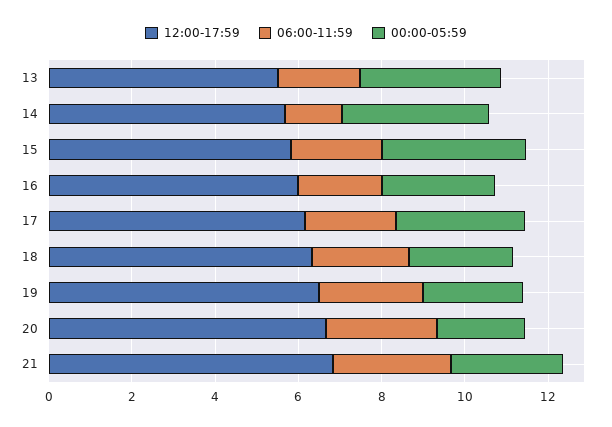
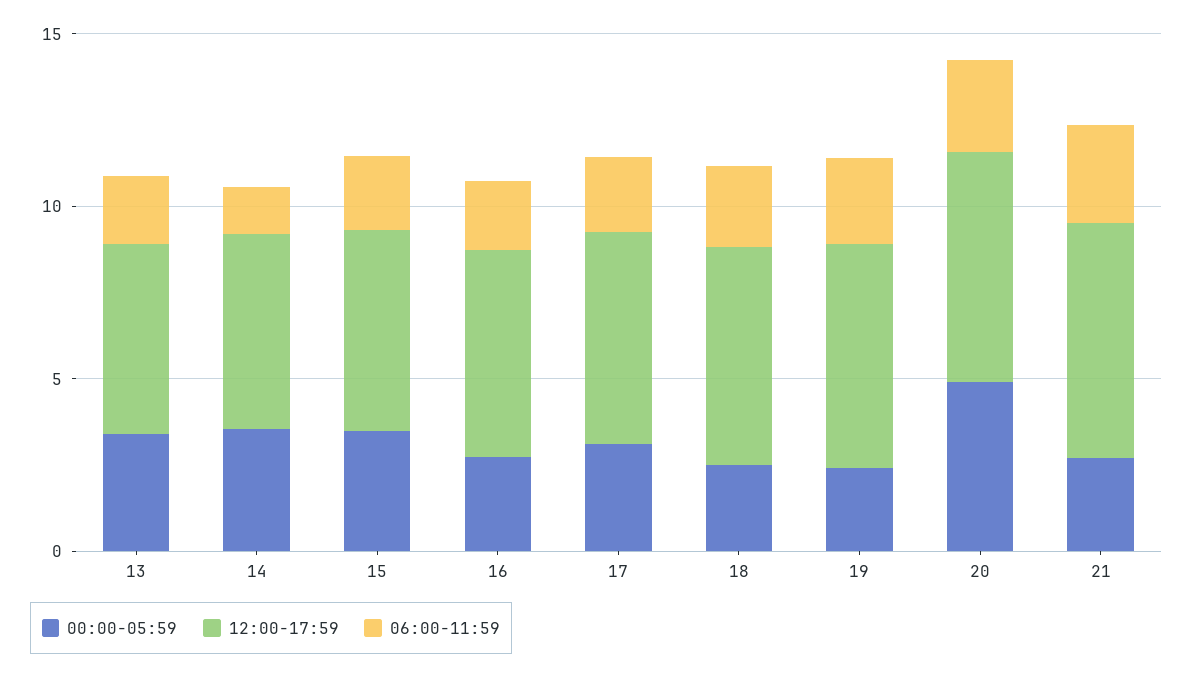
00:00-05:59, 20: 2 -> 5

